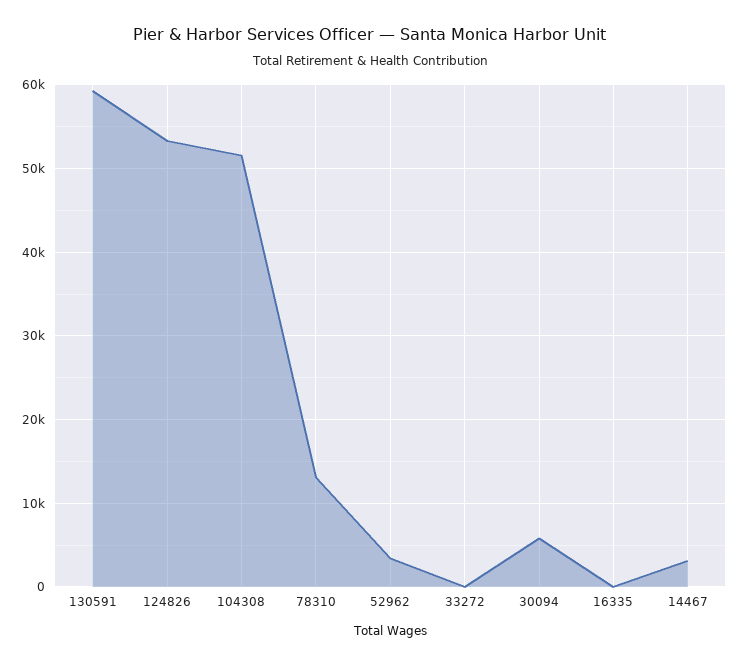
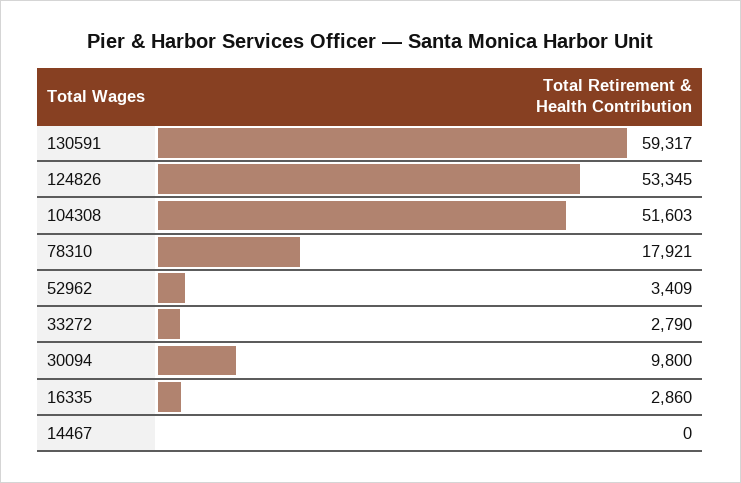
78310: 13000 -> 17921
33272: 0 -> 2790
30094: 6000 -> 9800
16335: 0 -> 2860
14467: 3000 -> 0

